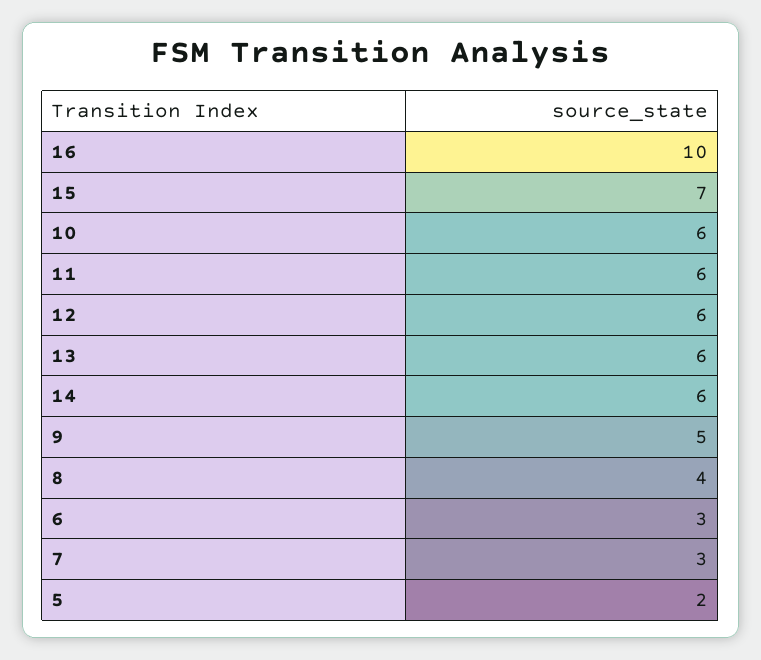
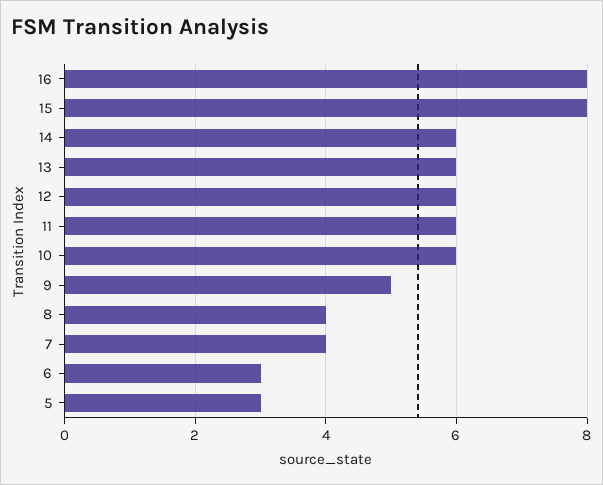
16: 10 -> 8
15: 7 -> 8
7: 3 -> 4
5: 2 -> 3

